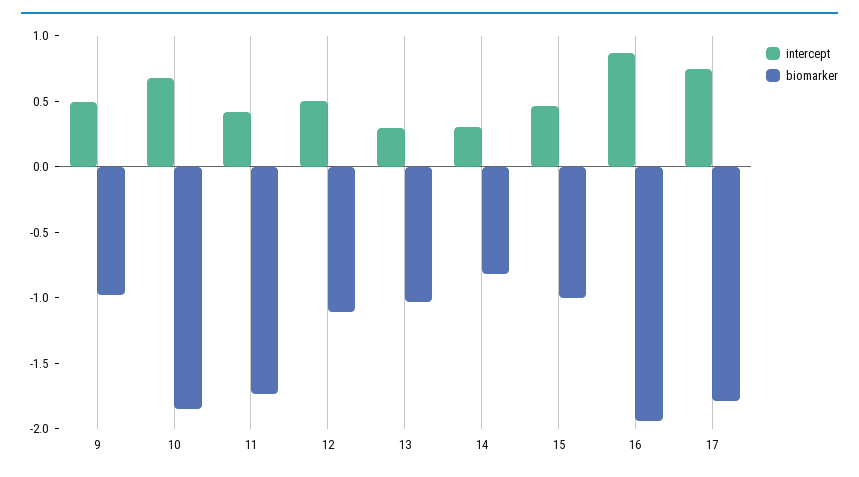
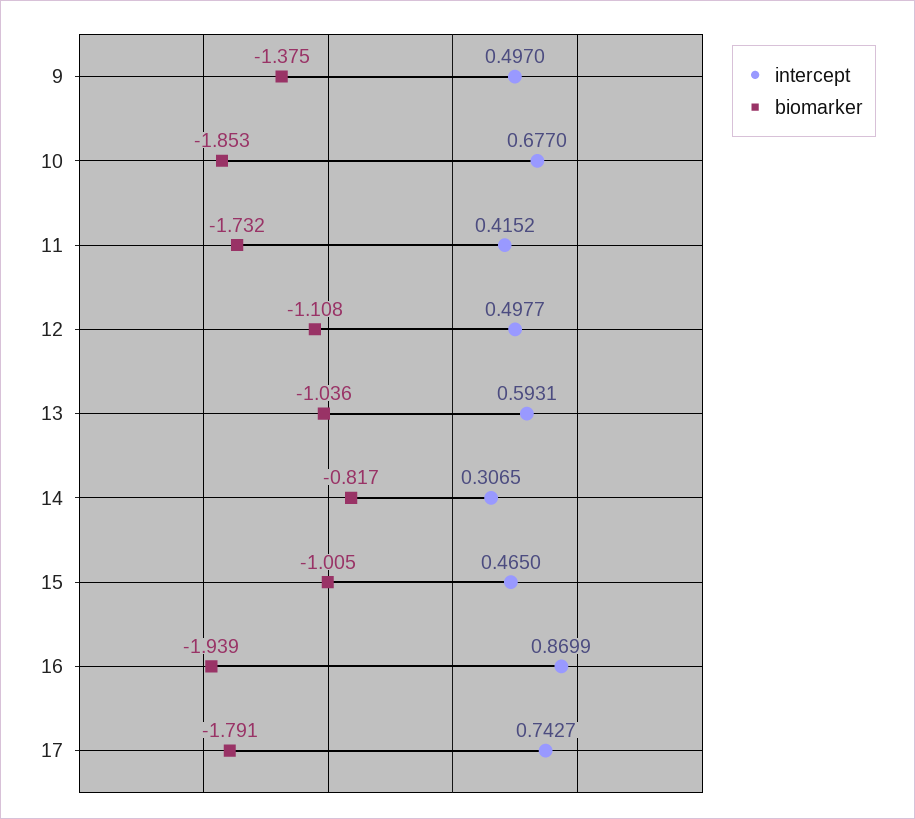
biomarker, 9: -1 -> -1.375
intercept, 13: 0.3 -> 0.5931

